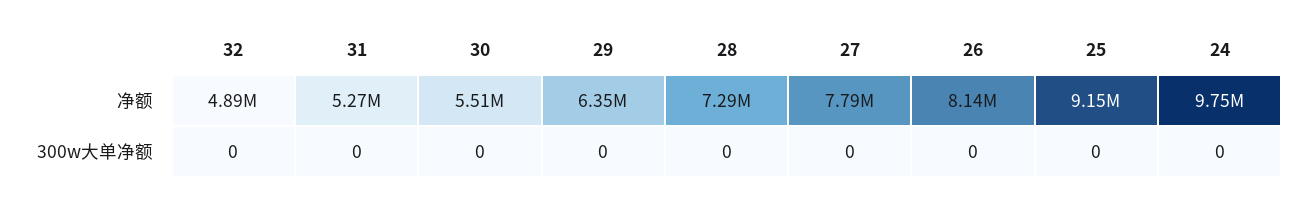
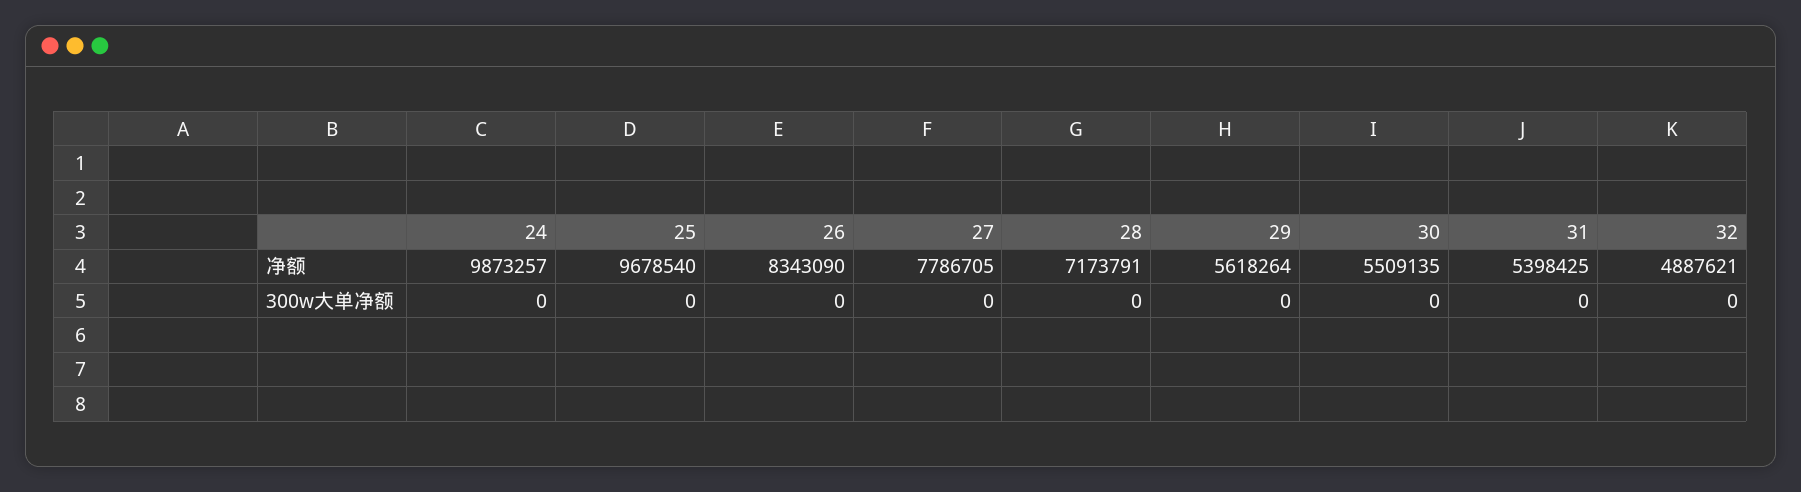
31, 净额: 5270000 -> 5398425
29, 净额: 6350000 -> 5618264
28, 净额: 7290000 -> 7173791
26, 净额: 8140000 -> 8343090
25, 净额: 9150000 -> 9678540
24, 净额: 9750000 -> 9873257

